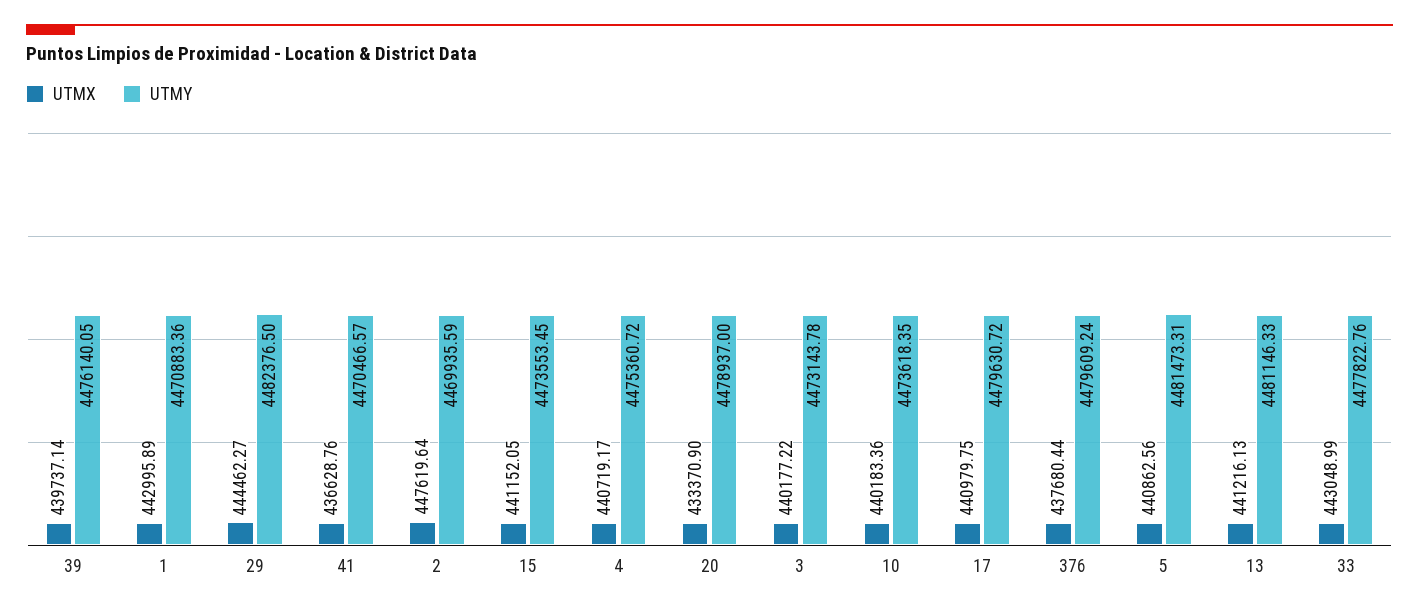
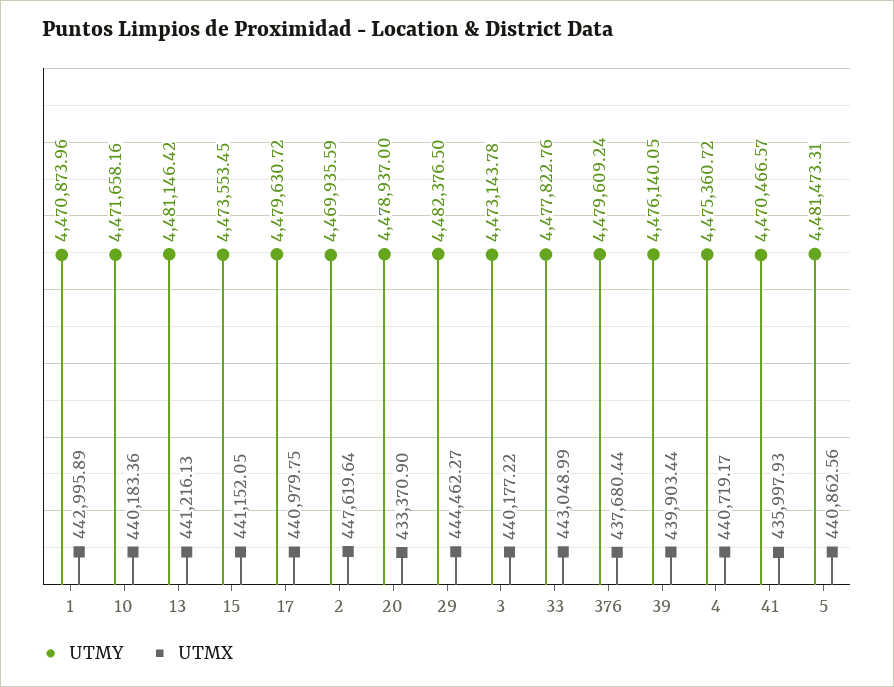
UTMX, 39: 439737.14 -> 439903.44
UTMY, 1: 4470883.36 -> 4470873.96
UTMX, 41: 436628.76 -> 435997.93
UTMY, 10: 4473618.35 -> 4471658.16
UTMY, 13: 4481146.33 -> 4481146.42

